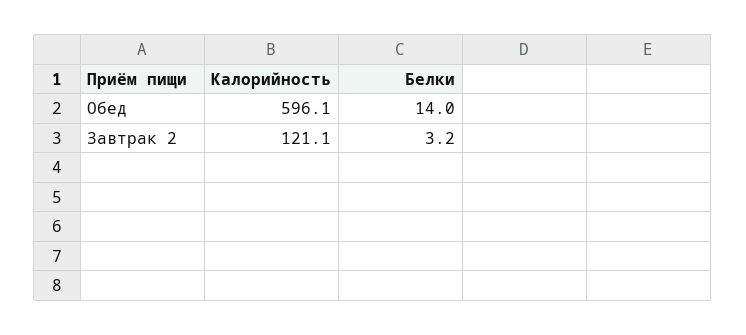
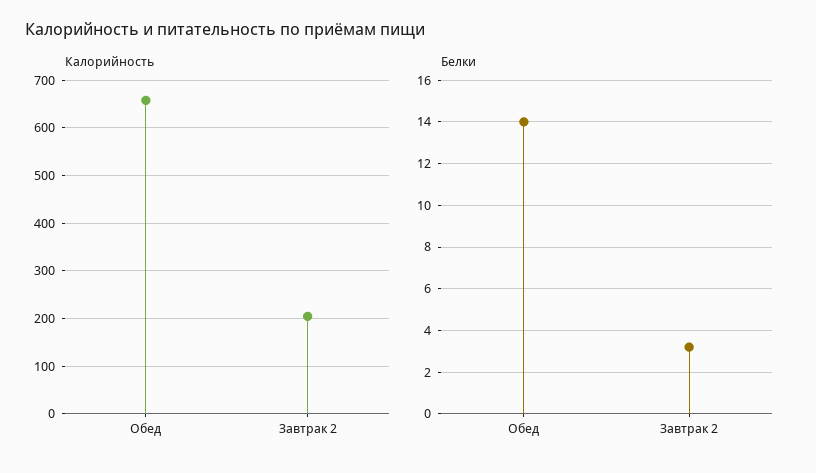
Калорийность, Обед: 596.1 -> 660
Калорийность, Завтрак 2: 121.1 -> 200

